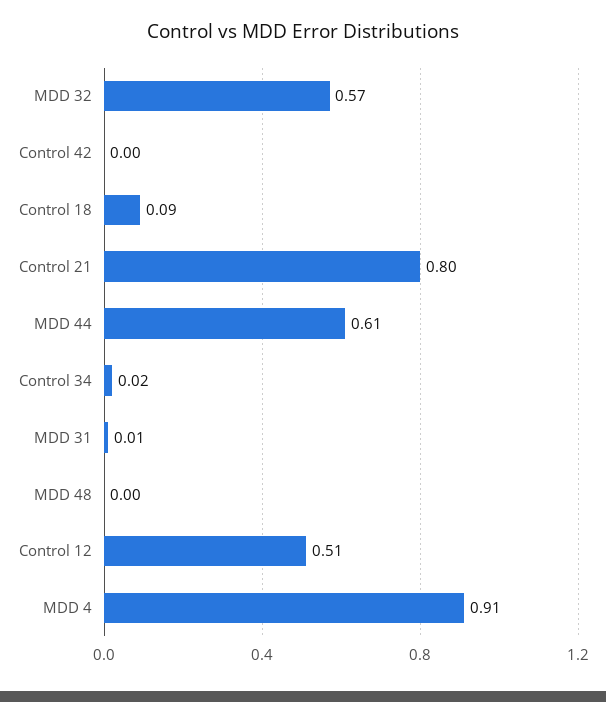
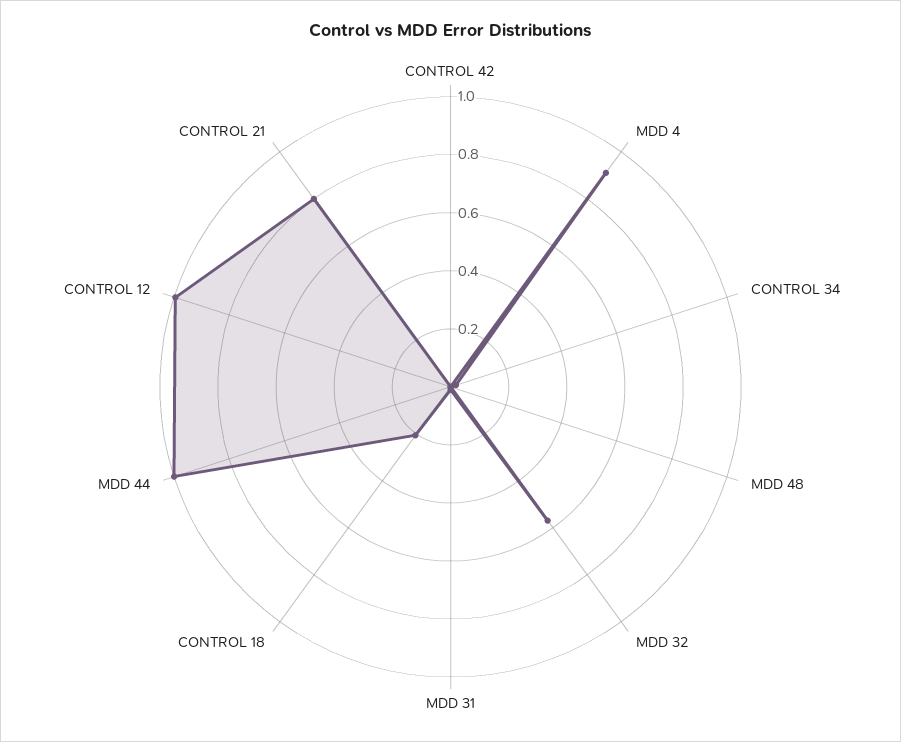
Control 18: 0.09 -> 0.2
MDD 44: 0.61 -> 1
Control 12: 0.51 -> 1

